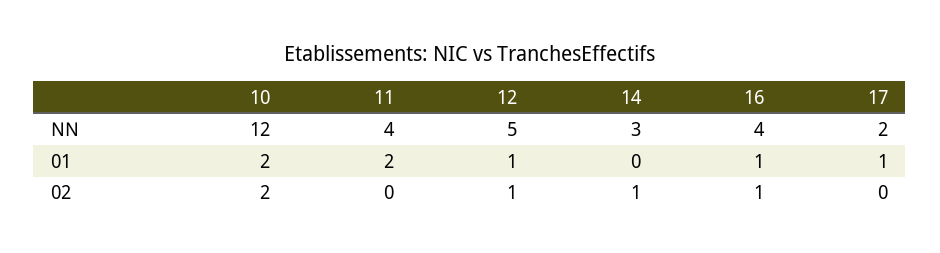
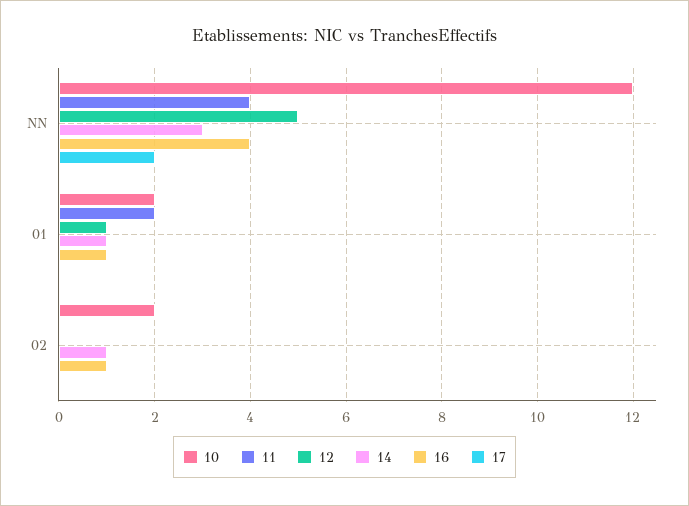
14, 01: 0 -> 1
17, 01: 1 -> 0
12, 02: 1 -> 0

